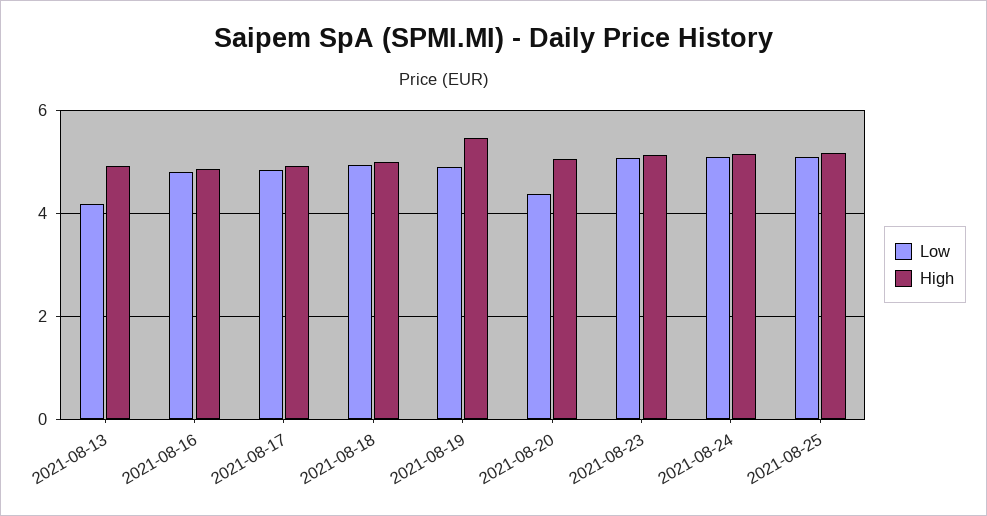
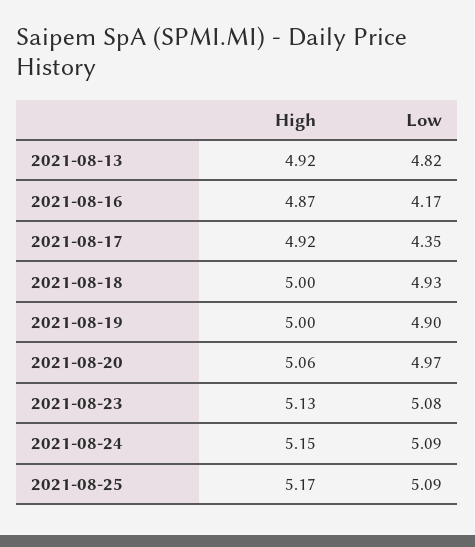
Low, 2021-08-13: 4.2 -> 4.82
Low, 2021-08-16: 4.8 -> 4.17
Low, 2021-08-17: 4.8 -> 4.35
High, 2021-08-19: 5.4 -> 5
Low, 2021-08-20: 4.4 -> 4.97

